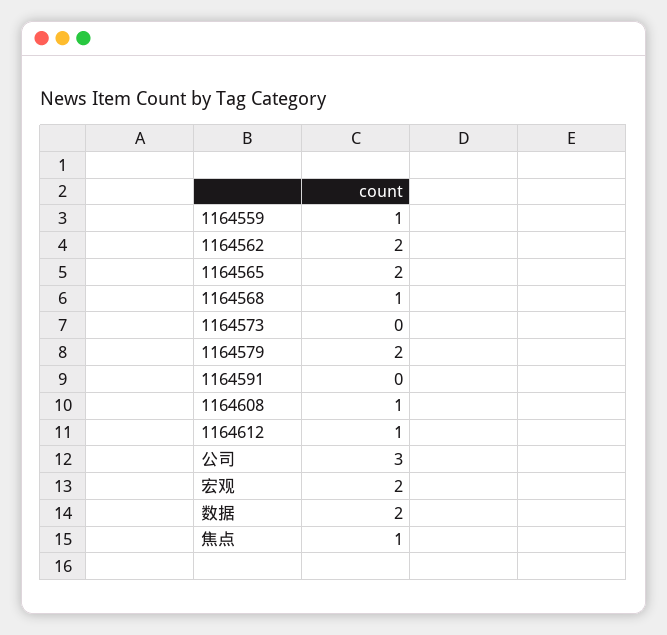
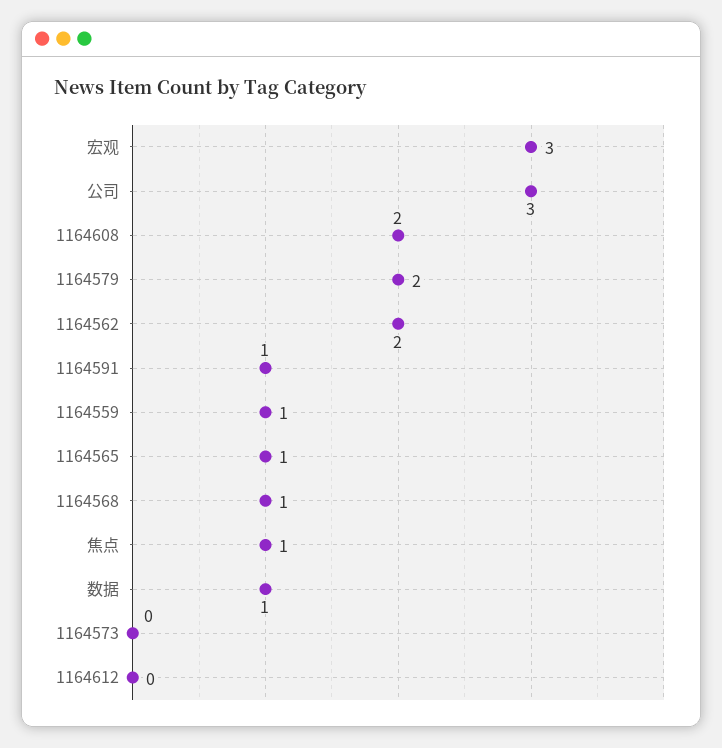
1164565: 2 -> 1
1164591: 0 -> 1
1164608: 1 -> 2
1164612: 1 -> 0
宏观: 2 -> 3
数据: 2 -> 1

